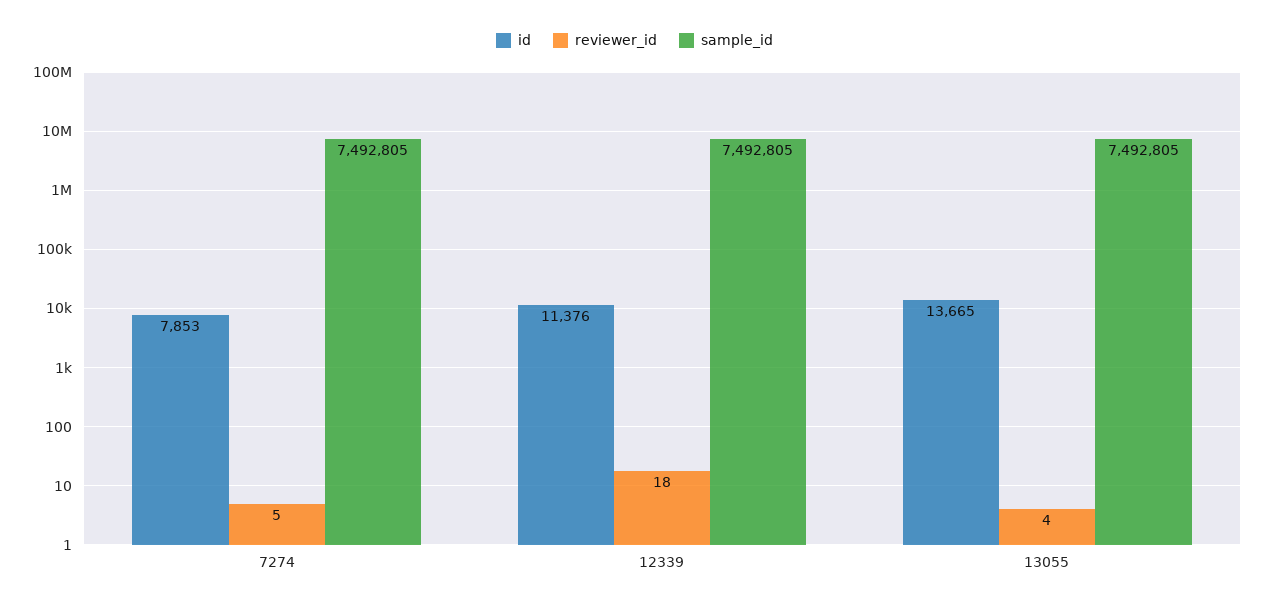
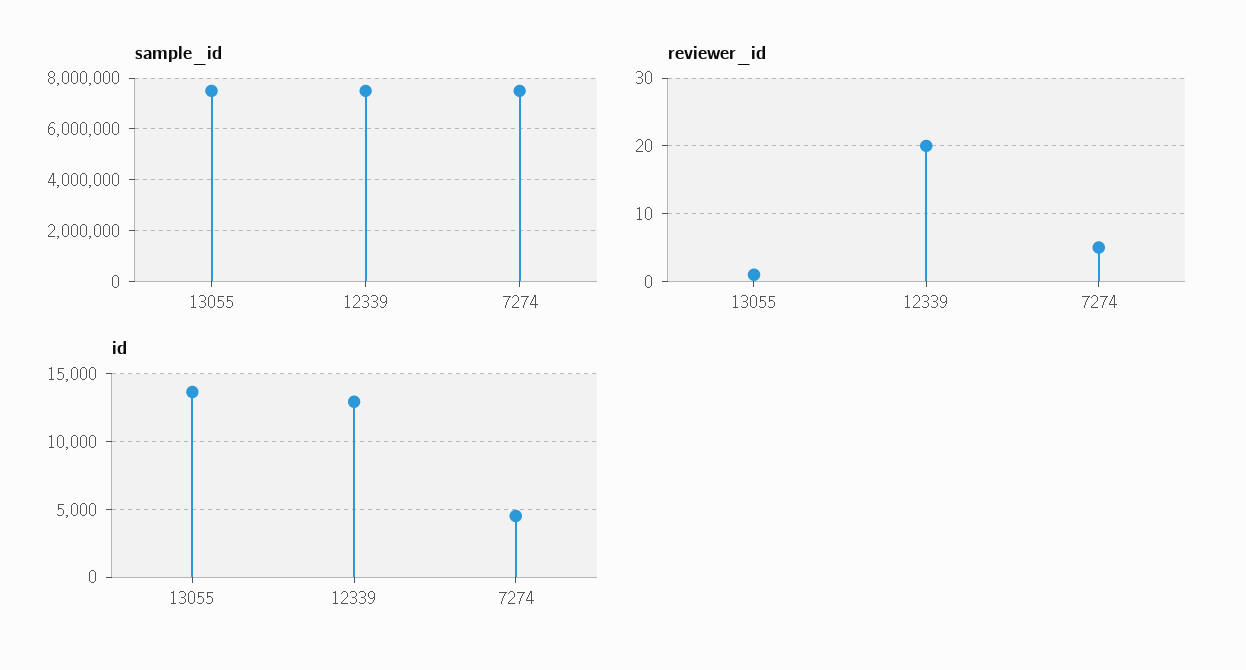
id, 7274: 7853 -> 4500
id, 12339: 11376 -> 13000
reviewer_id, 12339: 18 -> 20
reviewer_id, 13055: 4 -> 1

